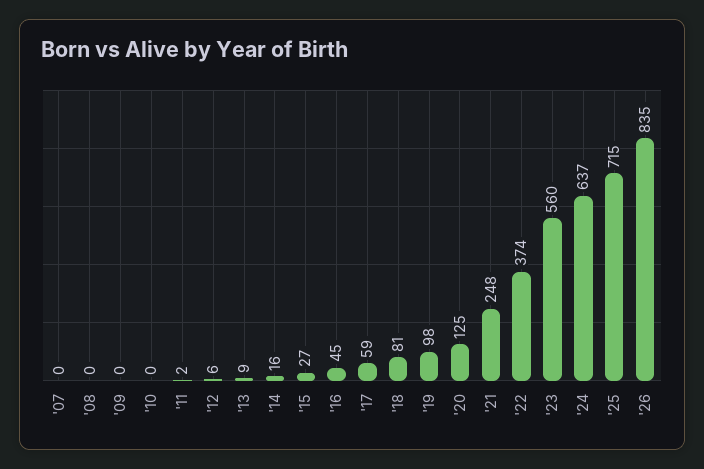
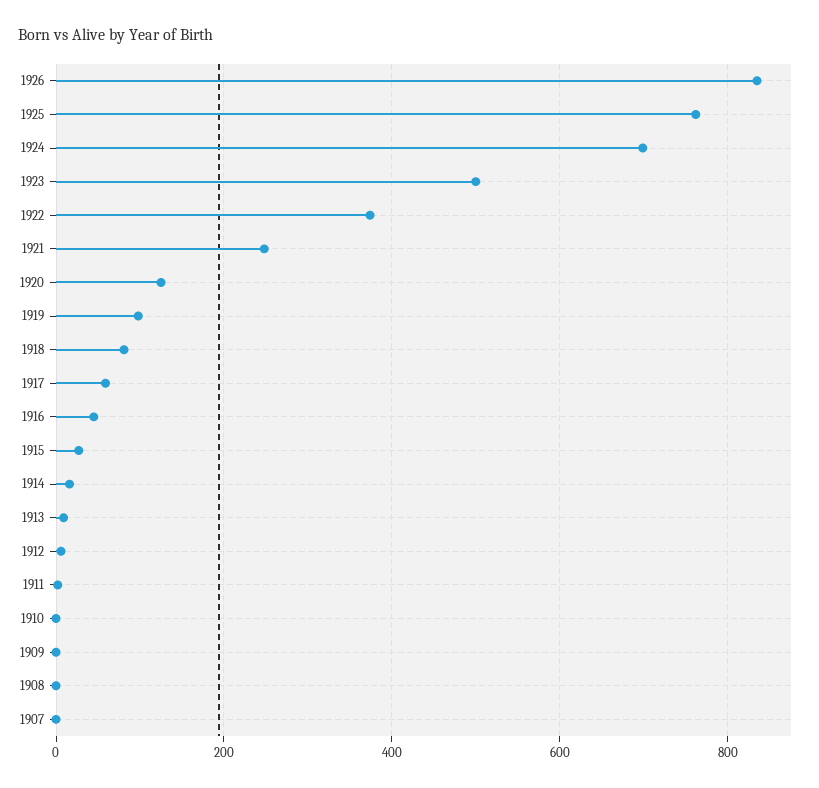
'23: 560 -> 500
'24: 637 -> 700
'25: 715 -> 760

